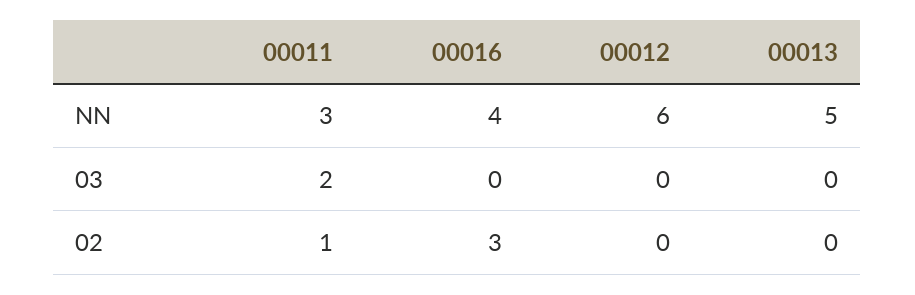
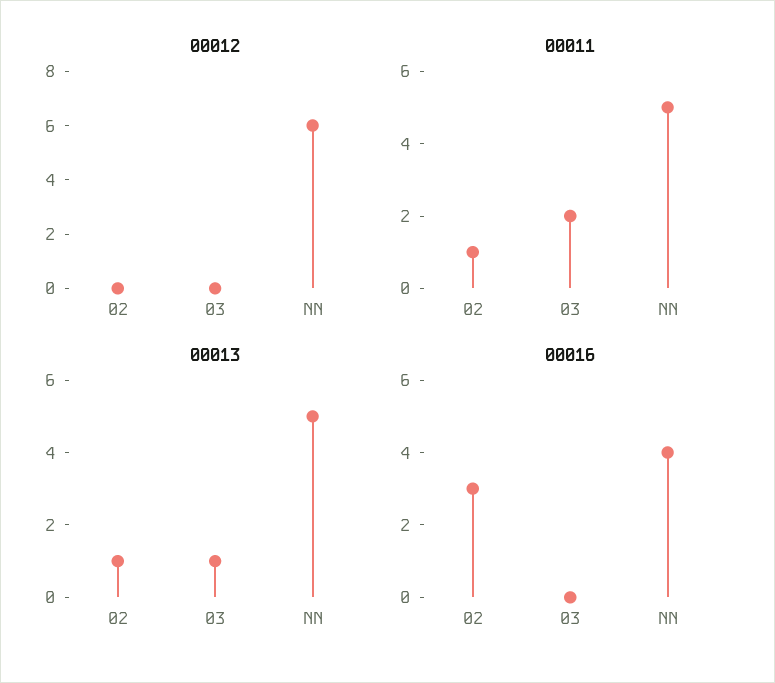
00011, NN: 3 -> 5
00013, 03: 0 -> 1
00013, 02: 0 -> 1

